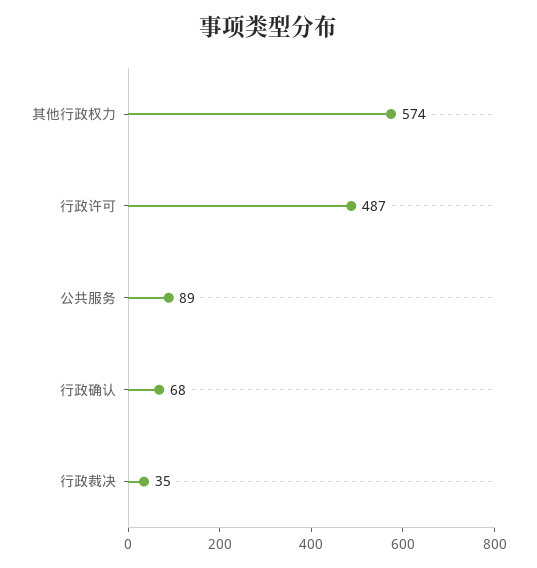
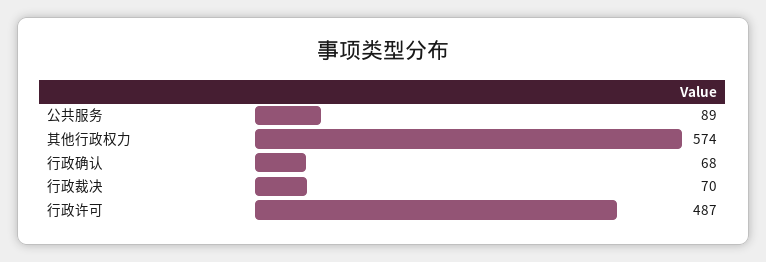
行政裁决: 35 -> 70

